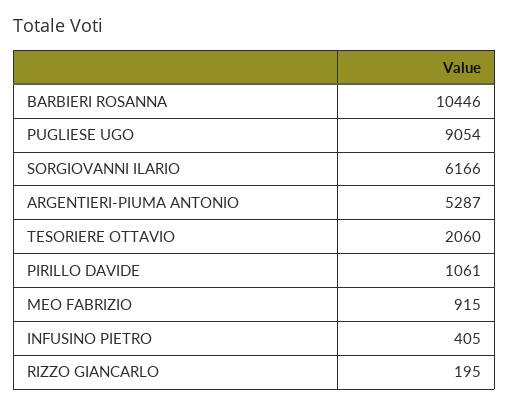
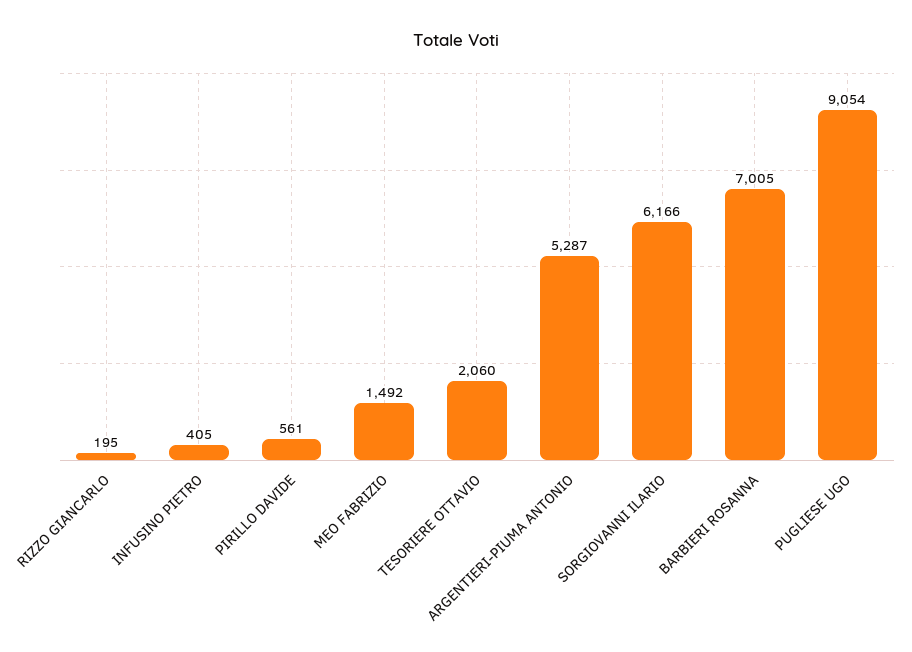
BARBIERI ROSANNA: 10446 -> 7005
PIRILLO DAVIDE: 1061 -> 561
MEO FABRIZIO: 915 -> 1492

